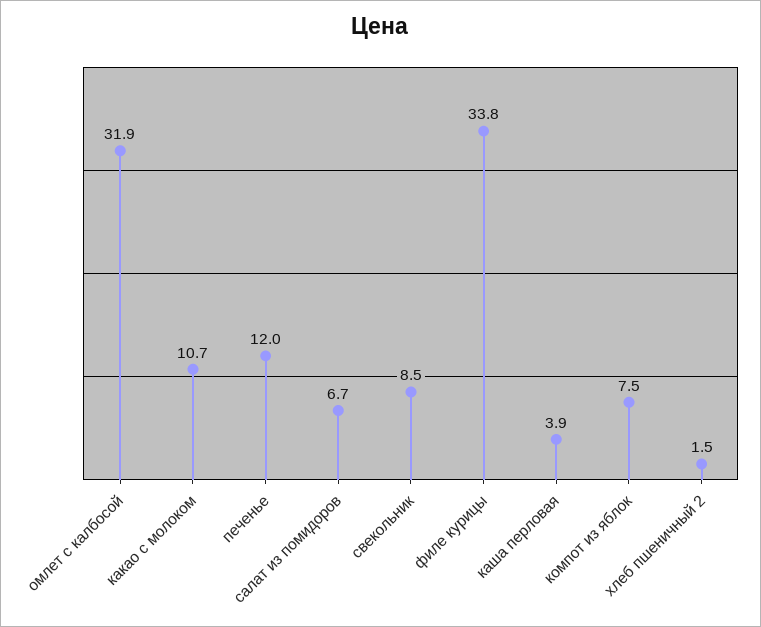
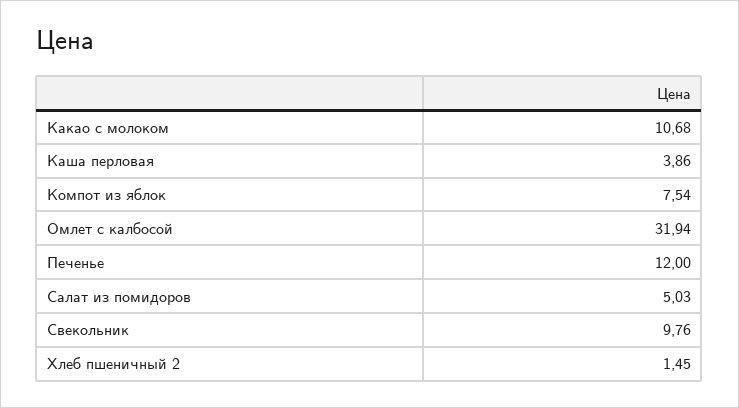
салат из помидоров: 6.7 -> 5.03
свекольник: 8.5 -> 9.76
филе курицы: 33.8 -> none

